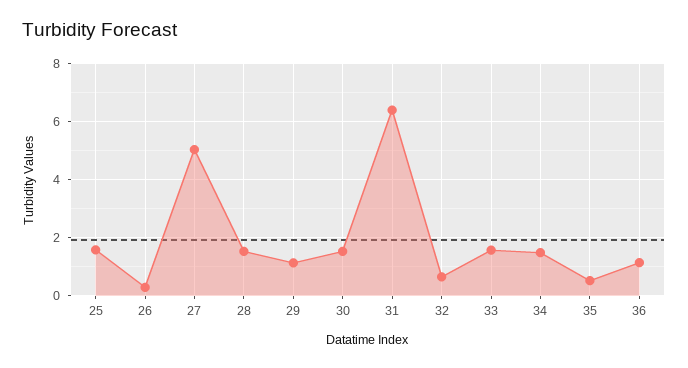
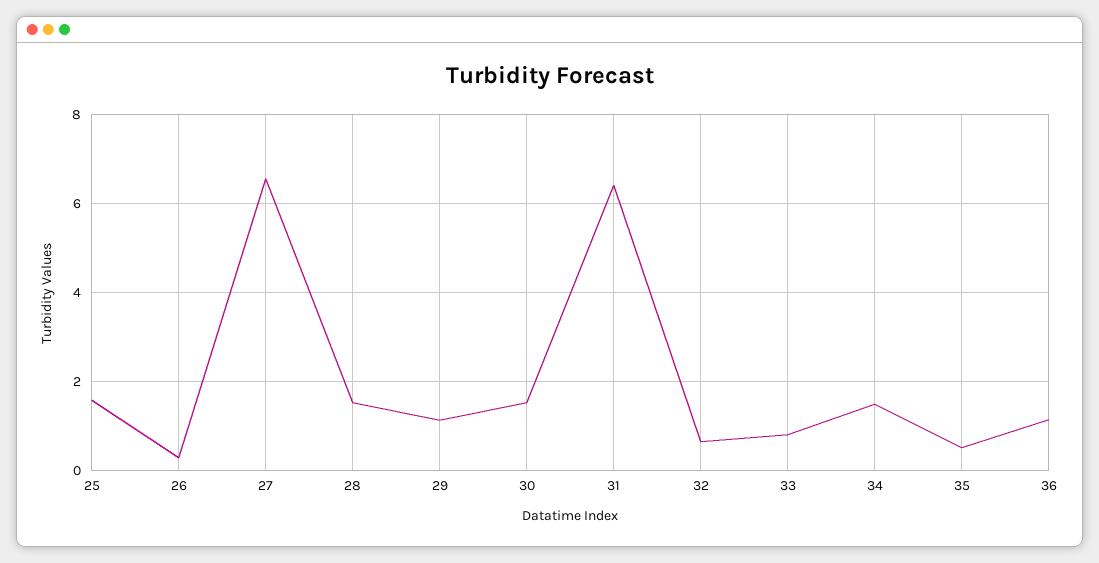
27: 5 -> 6.6
33: 1.5 -> 0.8

